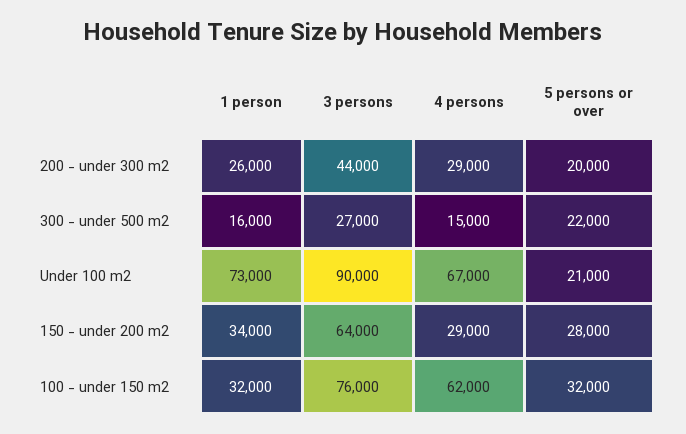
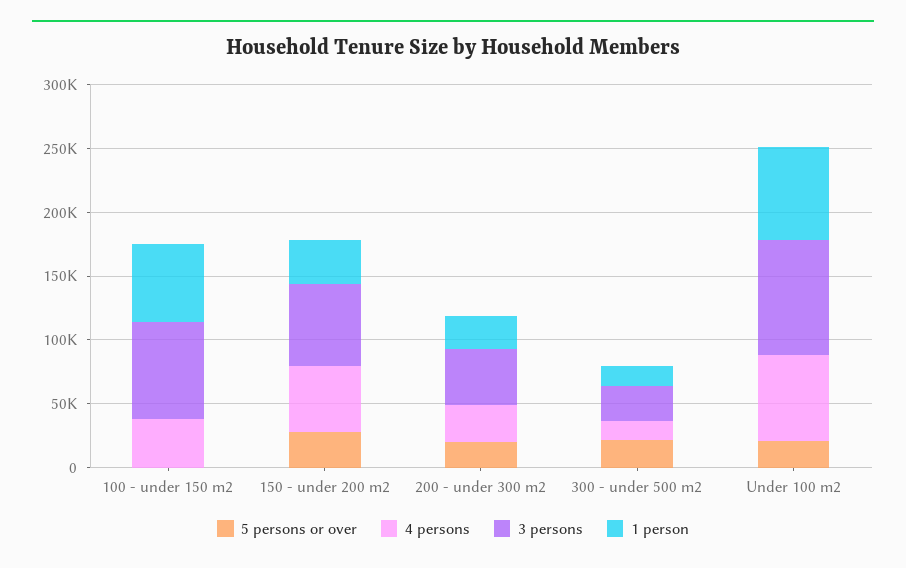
4 persons, 150 - under 200 m2: 29000 -> 50000
1 person, 100 - under 150 m2: 32000 -> 60000
4 persons, 100 - under 150 m2: 62000 -> 40000
5 persons or over, 100 - under 150 m2: 32000 -> 0

